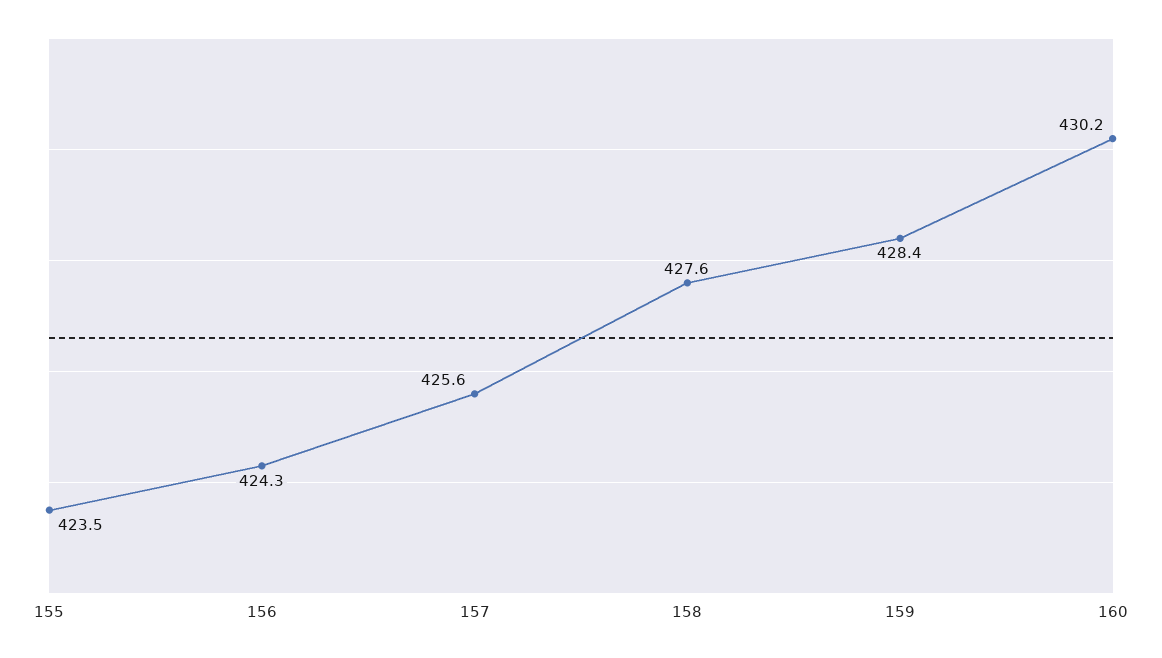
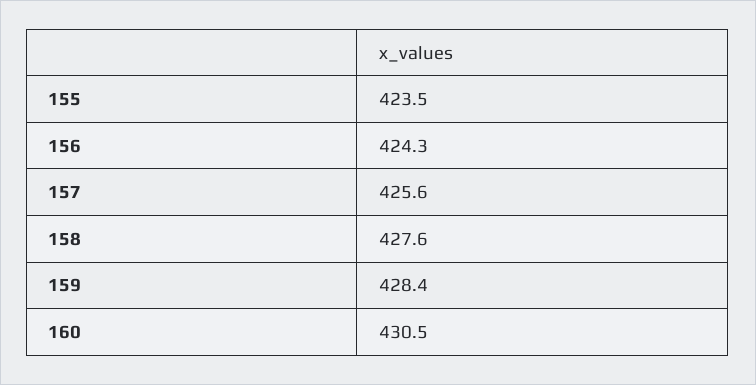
160: 430.2 -> 430.5

